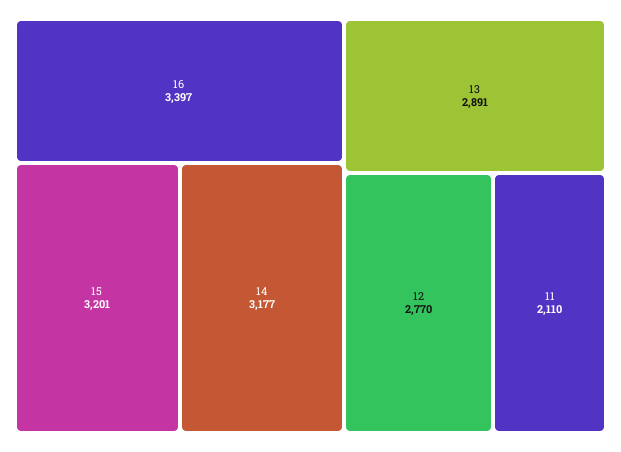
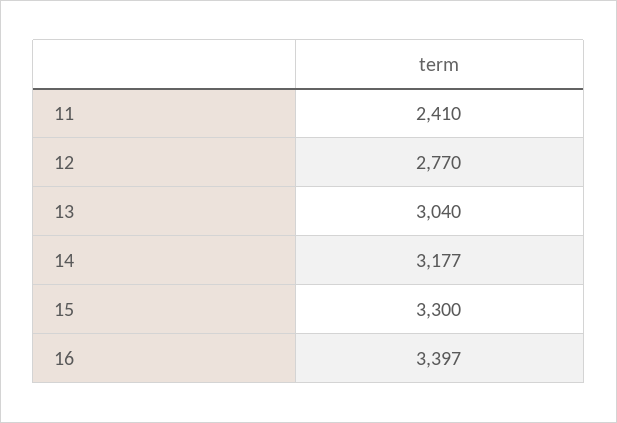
15: 3201 -> 3300
13: 2891 -> 3040
11: 2110 -> 2410

